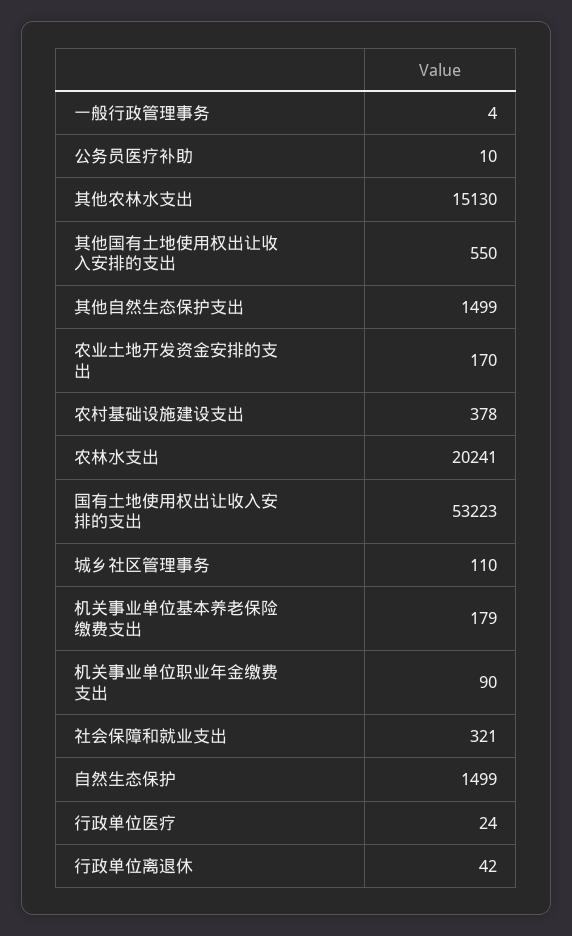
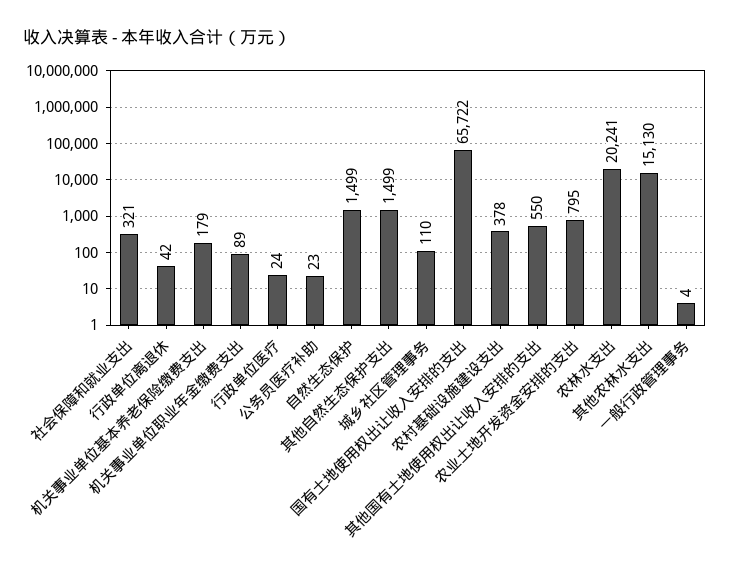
公务员医疗补助: 10 -> 23
农业土地开发资金安排的支出: 170 -> 795
国有土地使用权出让收入安排的支出: 53223 -> 65722
机关事业单位职业年金缴费支出: 90 -> 89

